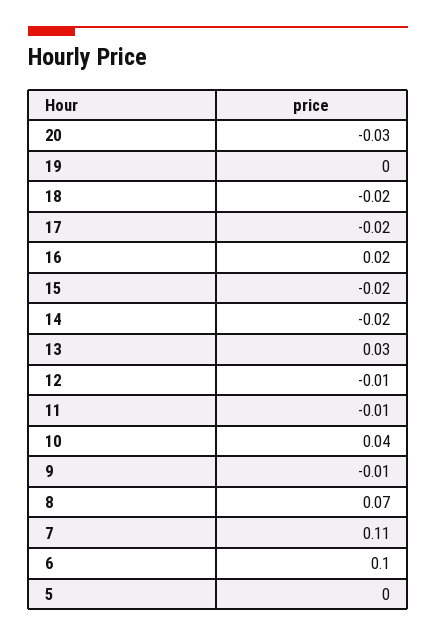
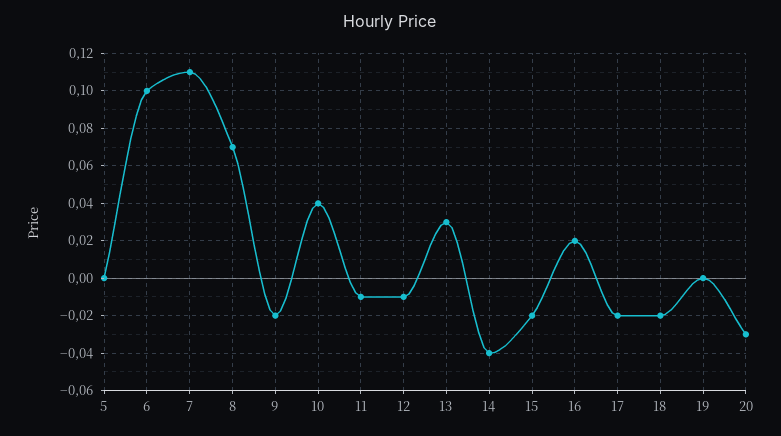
14: -0.02 -> -0.04
9: -0.01 -> -0.02

